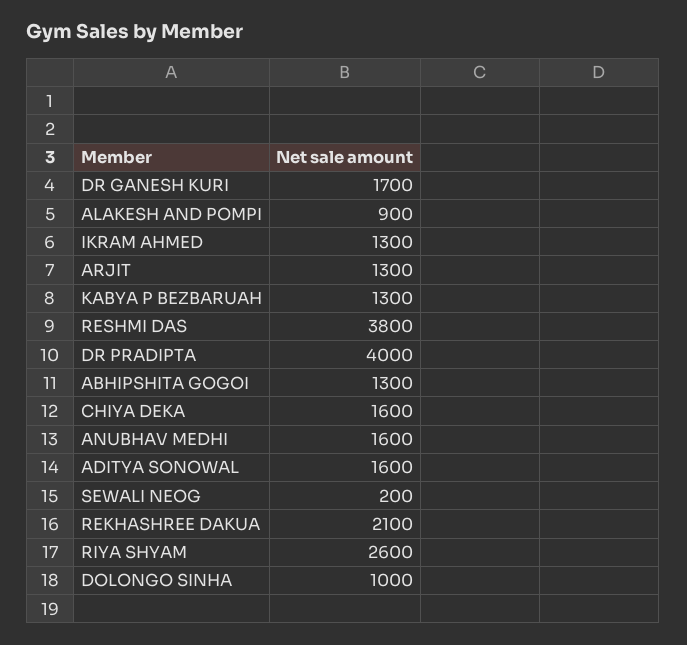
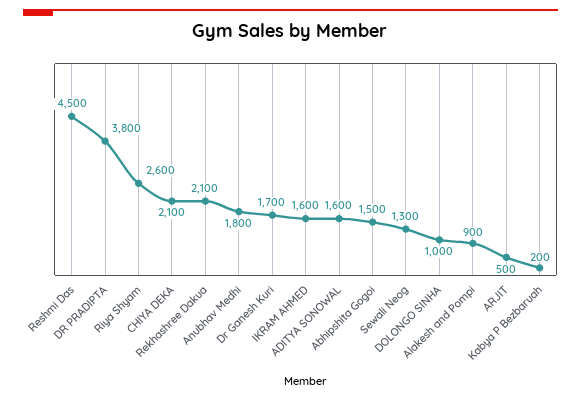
IKRAM AHMED: 1300 -> 1600
ARJIT: 1300 -> 500
KABYA P BEZBARUAH: 1300 -> 200
RESHMI DAS: 3800 -> 4500
DR PRADIPTA: 4000 -> 3800
ABHIPSHITA GOGOI: 1300 -> 1500
CHIYA DEKA: 1600 -> 2100
ANUBHAV MEDHI: 1600 -> 1800
SEWALI NEOG: 200 -> 1300

